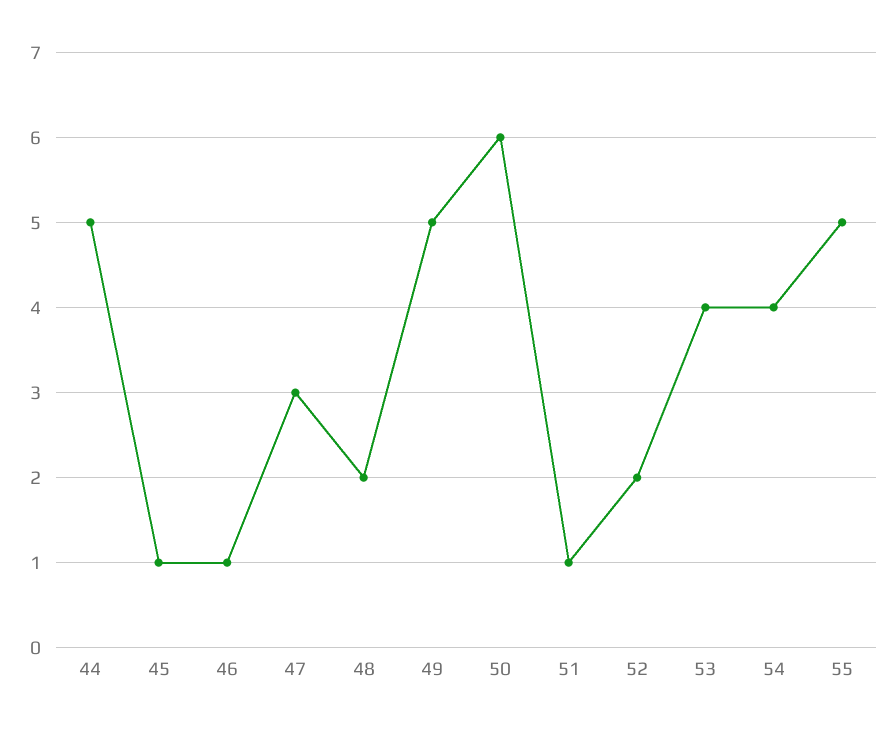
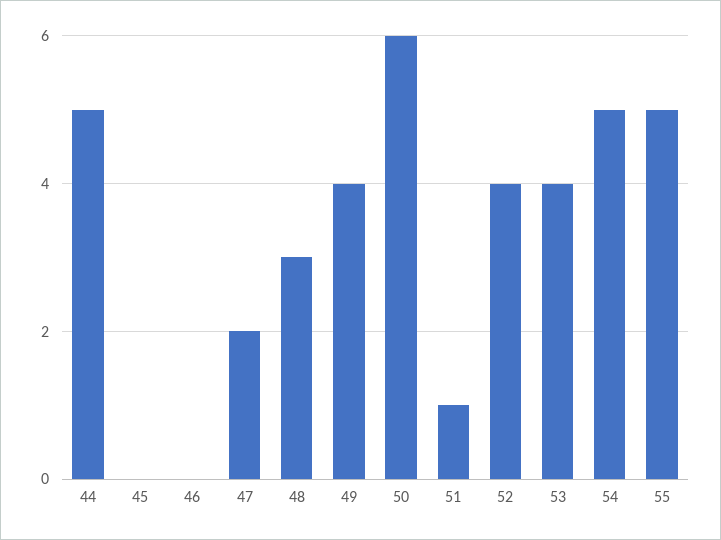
45: 1 -> 0
46: 1 -> 0
47: 3 -> 2
48: 2 -> 3
49: 5 -> 4
52: 2 -> 4
54: 4 -> 5

